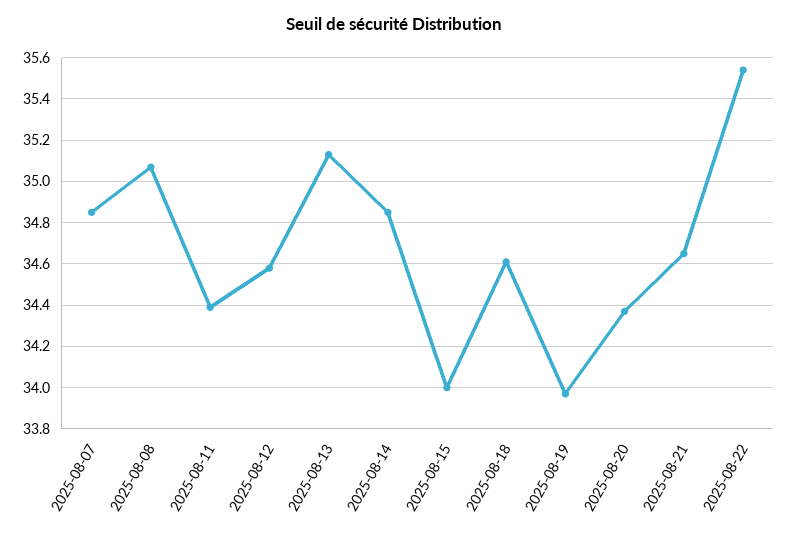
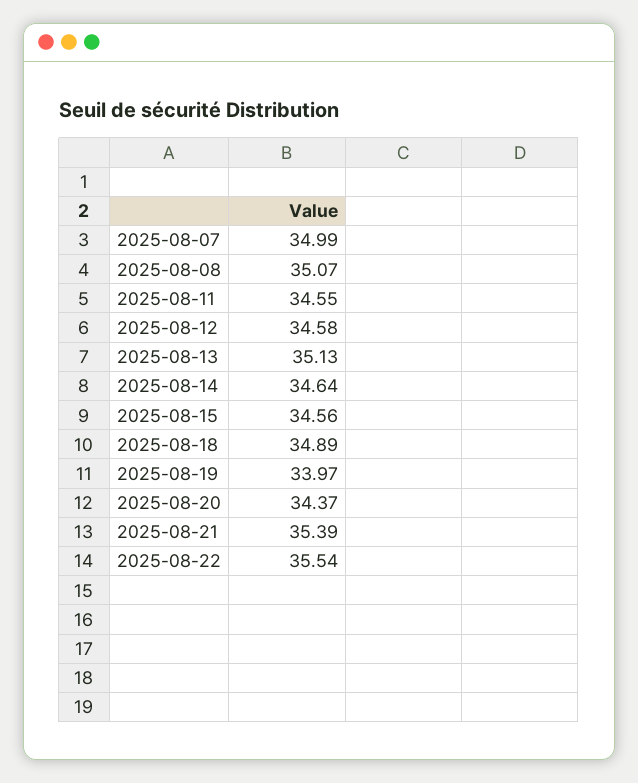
2025-08-07: 34.85 -> 34.99
2025-08-11: 34.4 -> 34.55
2025-08-14: 34.85 -> 34.64
2025-08-15: 34 -> 34.56
2025-08-18: 34.6 -> 34.89
2025-08-21: 34.65 -> 35.39

